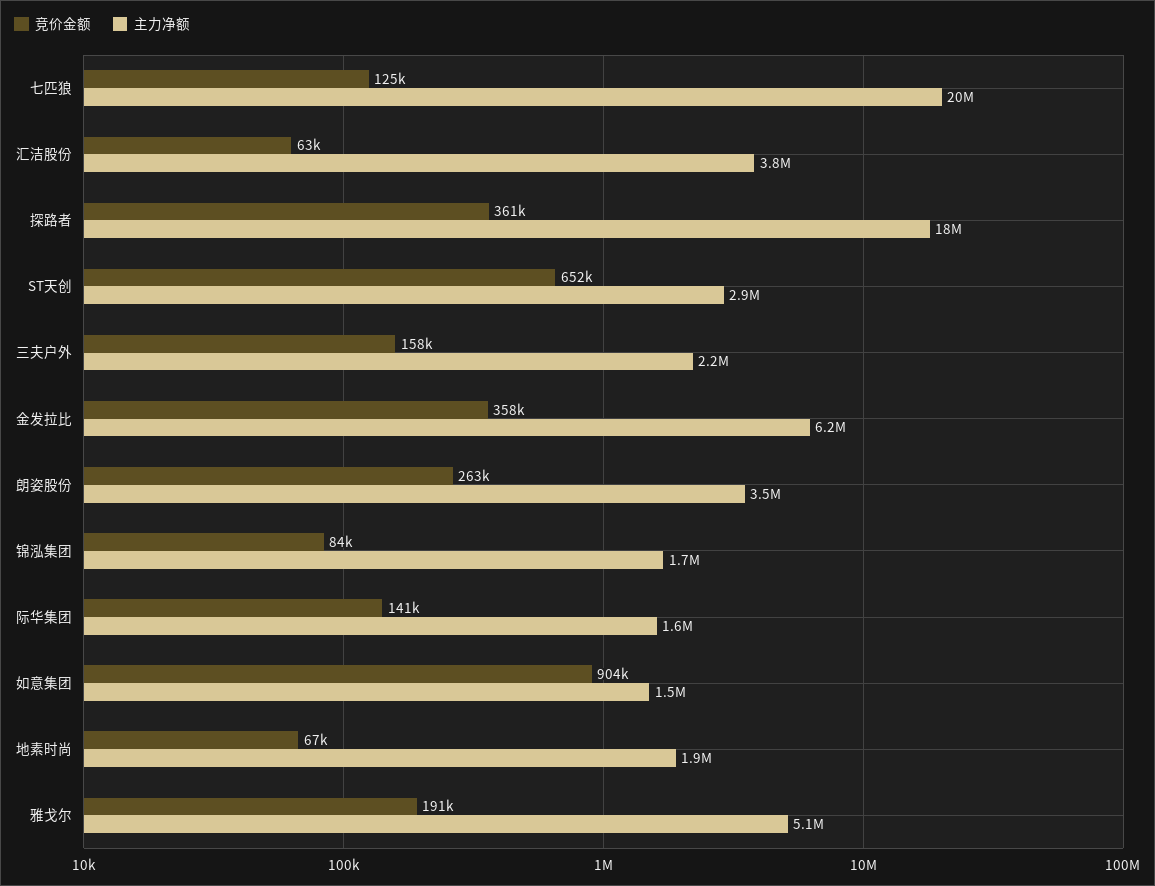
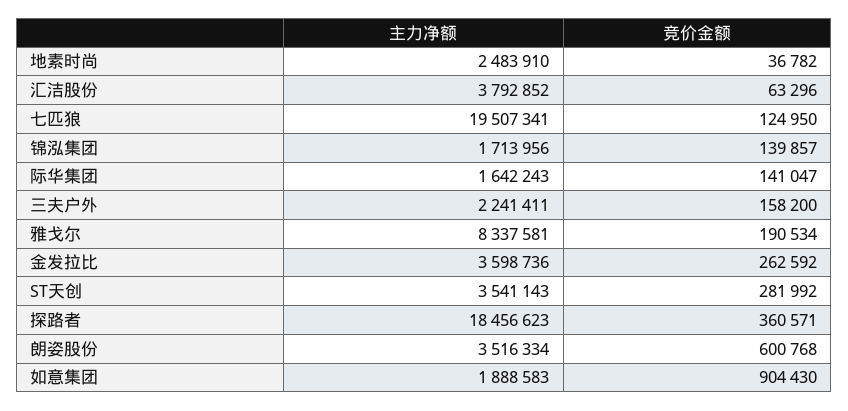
竞价金额, ST天创: 652000 -> 281992
主力净额, ST天创: 2900000 -> 3541143
竞价金额, 金发拉比: 358000 -> 262592
主力净额, 金发拉比: 6200000 -> 3598736
竞价金额, 朗姿股份: 263000 -> 600768
竞价金额, 锦泓集团: 84000 -> 139857
主力净额, 如意集团: 1500000 -> 1888583
竞价金额, 地素时尚: 67000 -> 36782
主力净额, 地素时尚: 1900000 -> 2483910
主力净额, 雅戈尔: 5100000 -> 8337581

